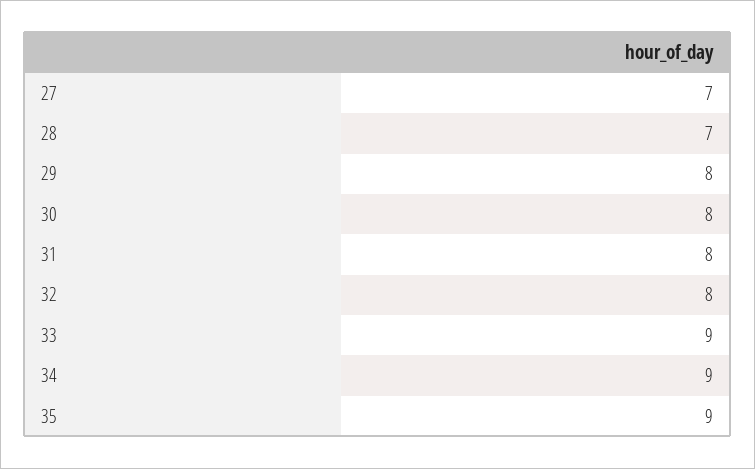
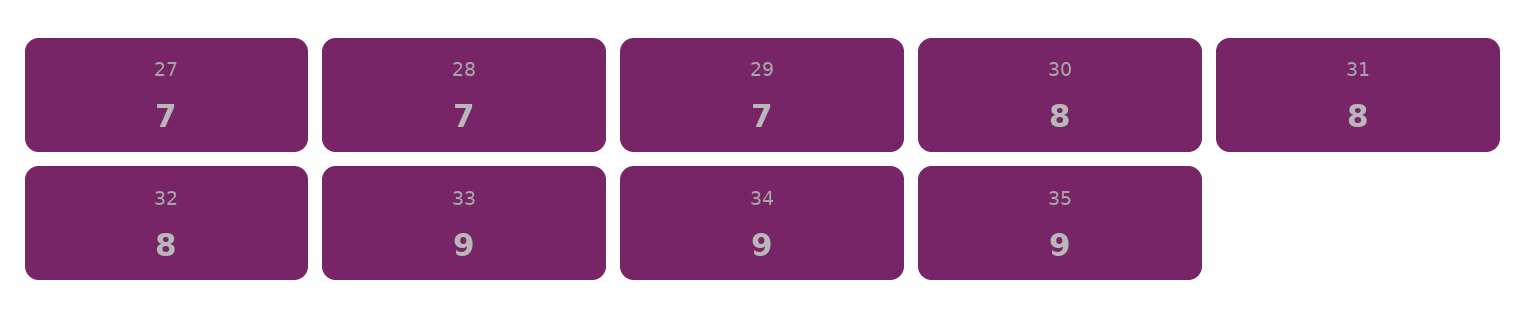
29: 8 -> 7

